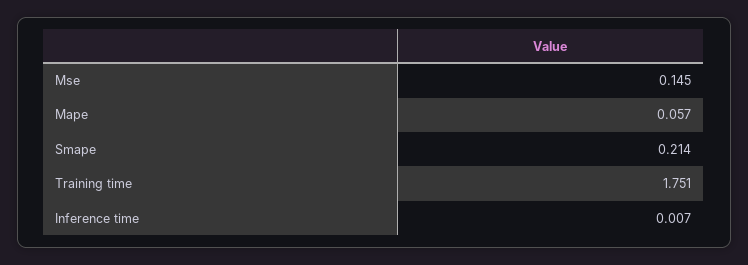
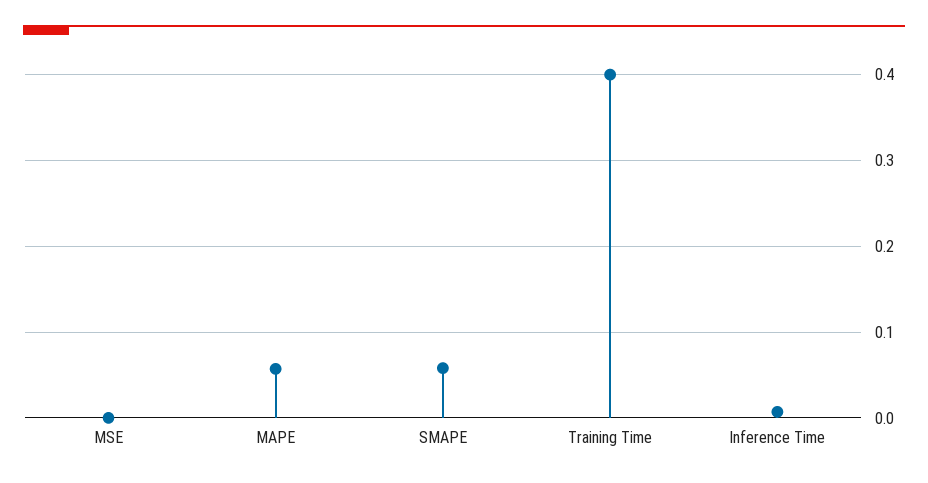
Mse: 0.145 -> 0
Smape: 0.214 -> 0.06
Training time: 1.751 -> 0.4

